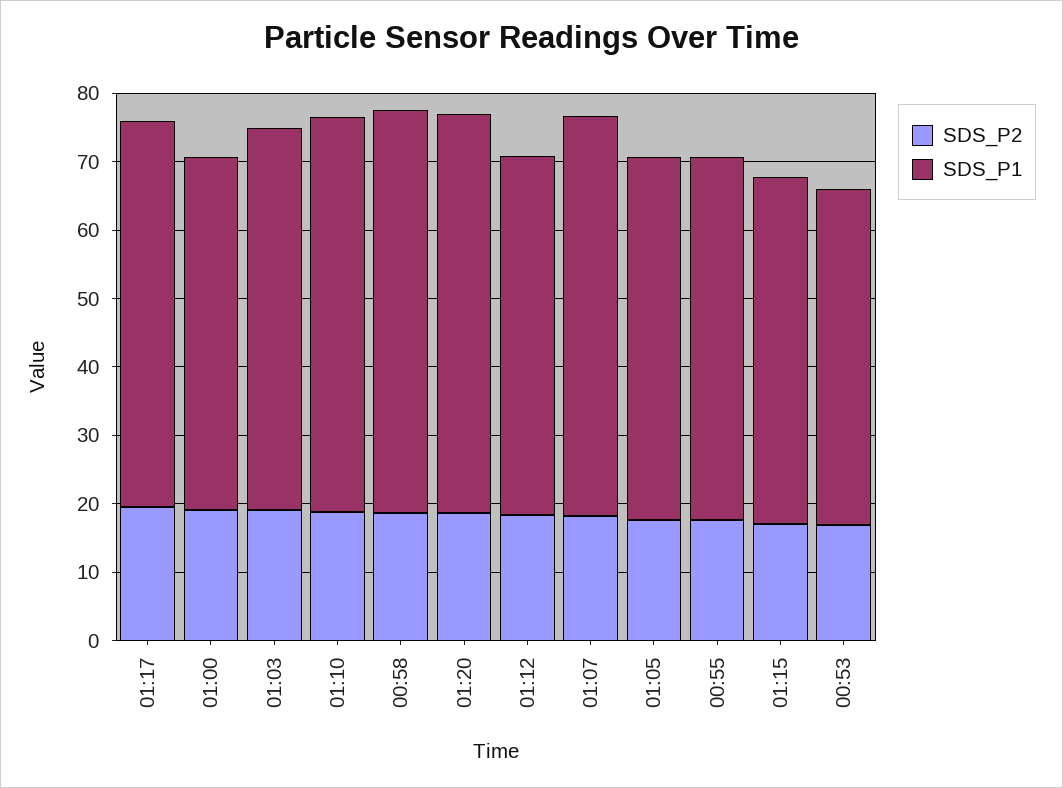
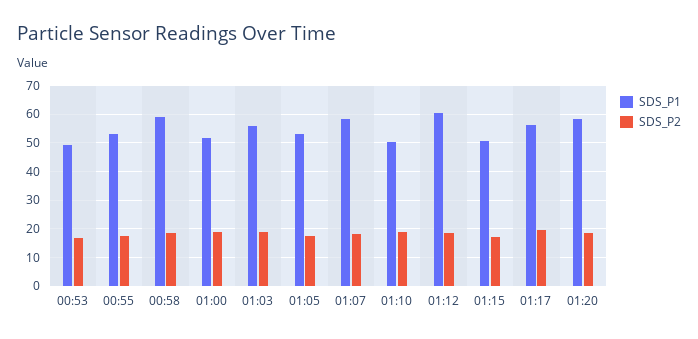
SDS_P1, 01:10: 58 -> 50
SDS_P1, 01:12: 52 -> 60

